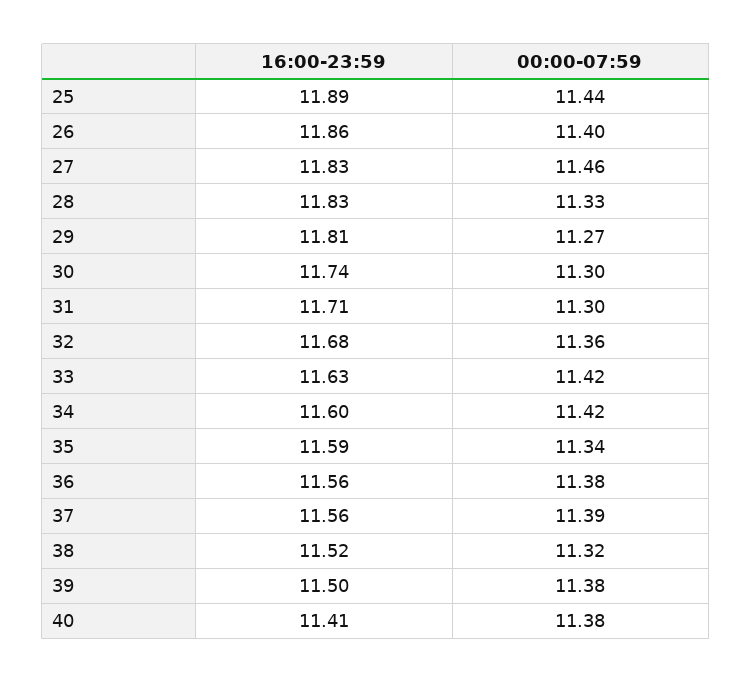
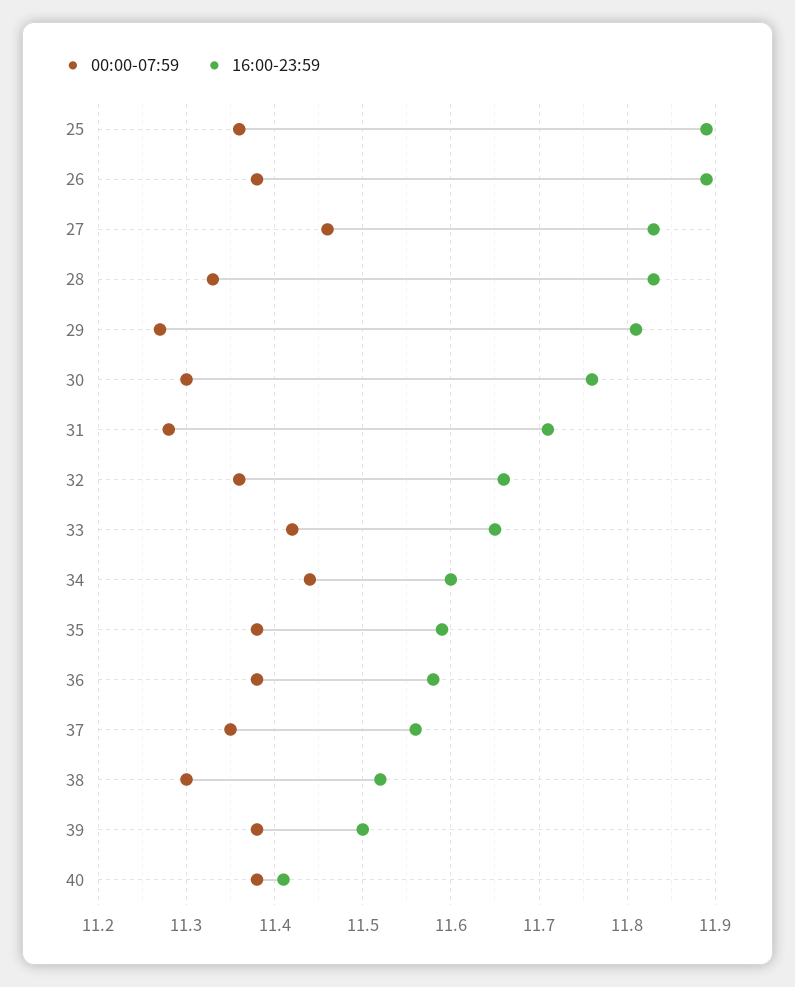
00:00-07:59, 25: 11.44 -> 11.36
16:00-23:59, 26: 11.86 -> 11.89
00:00-07:59, 26: 11.4 -> 11.38
16:00-23:59, 30: 11.74 -> 11.76
00:00-07:59, 31: 11.3 -> 11.28
16:00-23:59, 32: 11.68 -> 11.66
16:00-23:59, 33: 11.63 -> 11.65
00:00-07:59, 34: 11.42 -> 11.44
00:00-07:59, 35: 11.34 -> 11.38
16:00-23:59, 36: 11.56 -> 11.58
00:00-07:59, 37: 11.39 -> 11.35
00:00-07:59, 38: 11.32 -> 11.3

